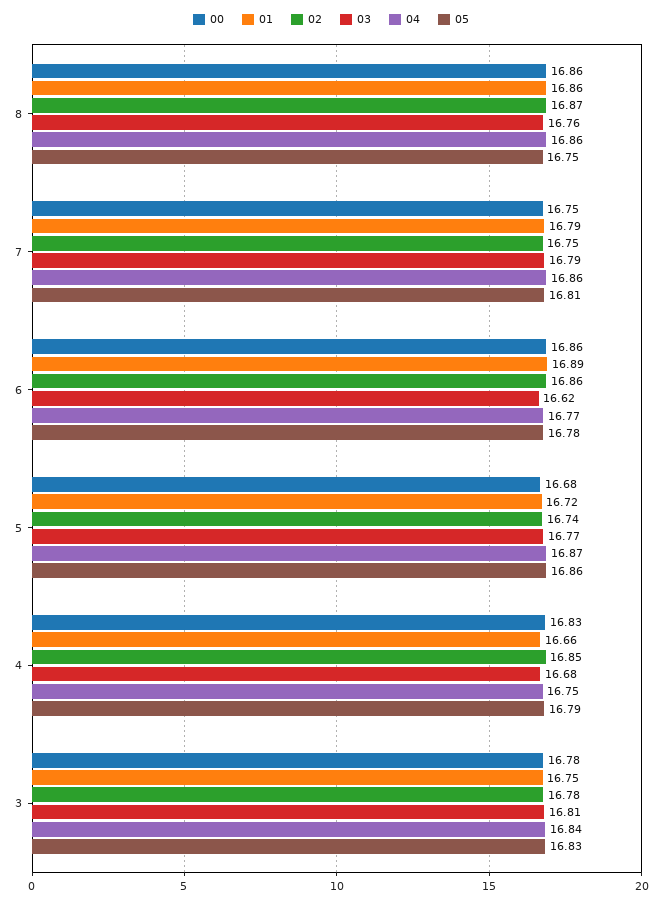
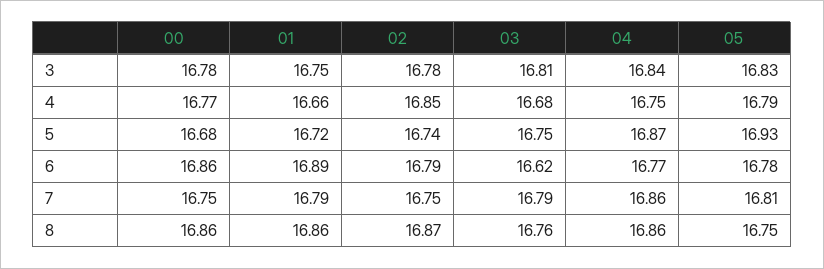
02, 6: 16.86 -> 16.79
03, 5: 16.77 -> 16.75
05, 5: 16.86 -> 16.93
00, 4: 16.83 -> 16.77

